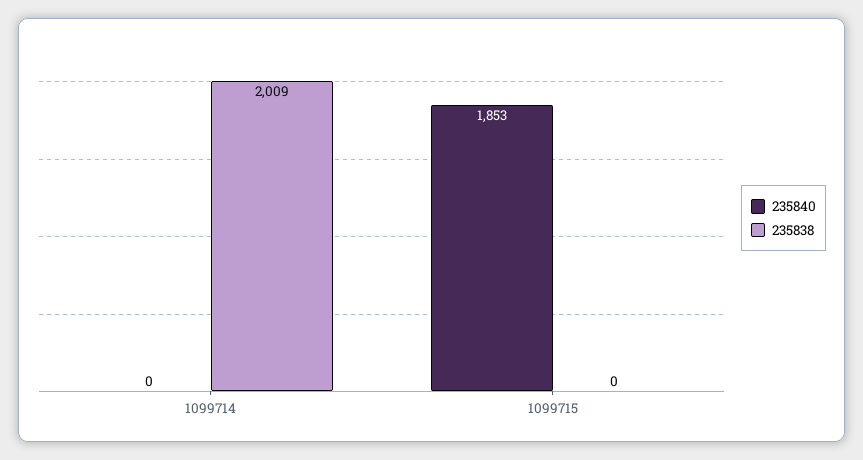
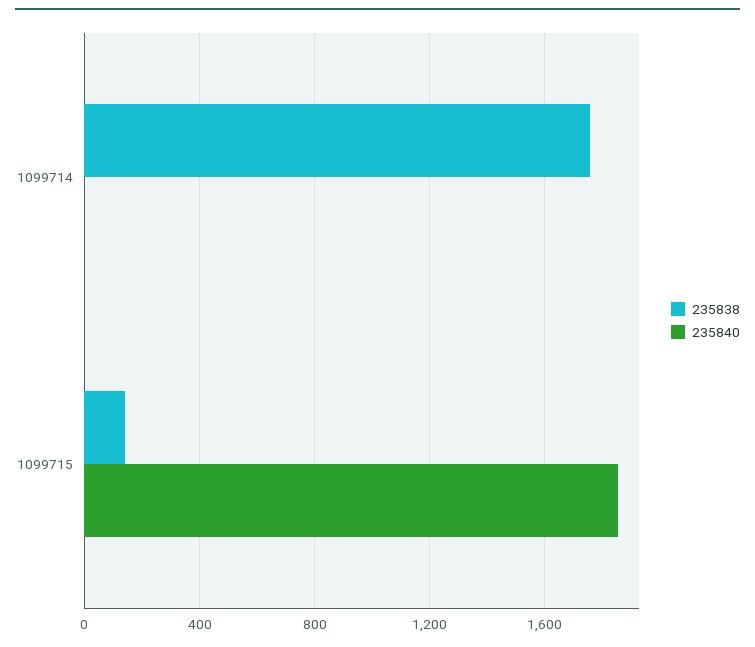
235838, 1099714: 2009 -> 1750
235838, 1099715: 0 -> 150

